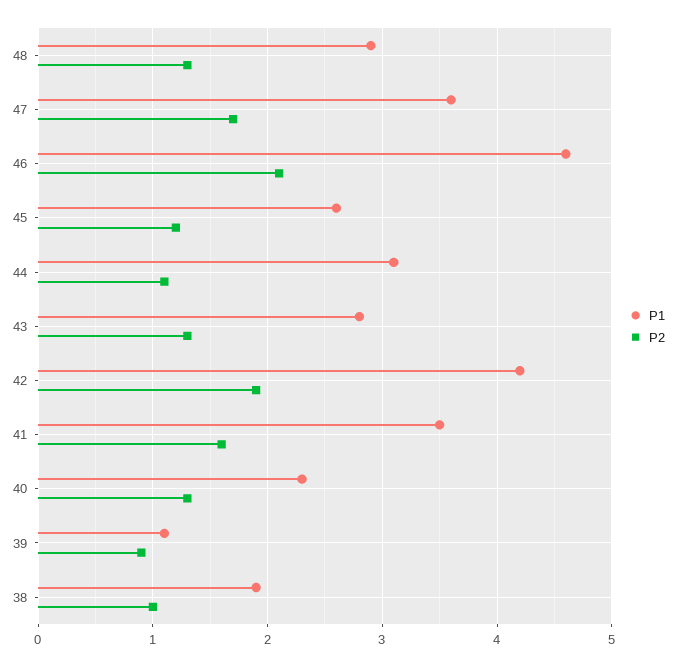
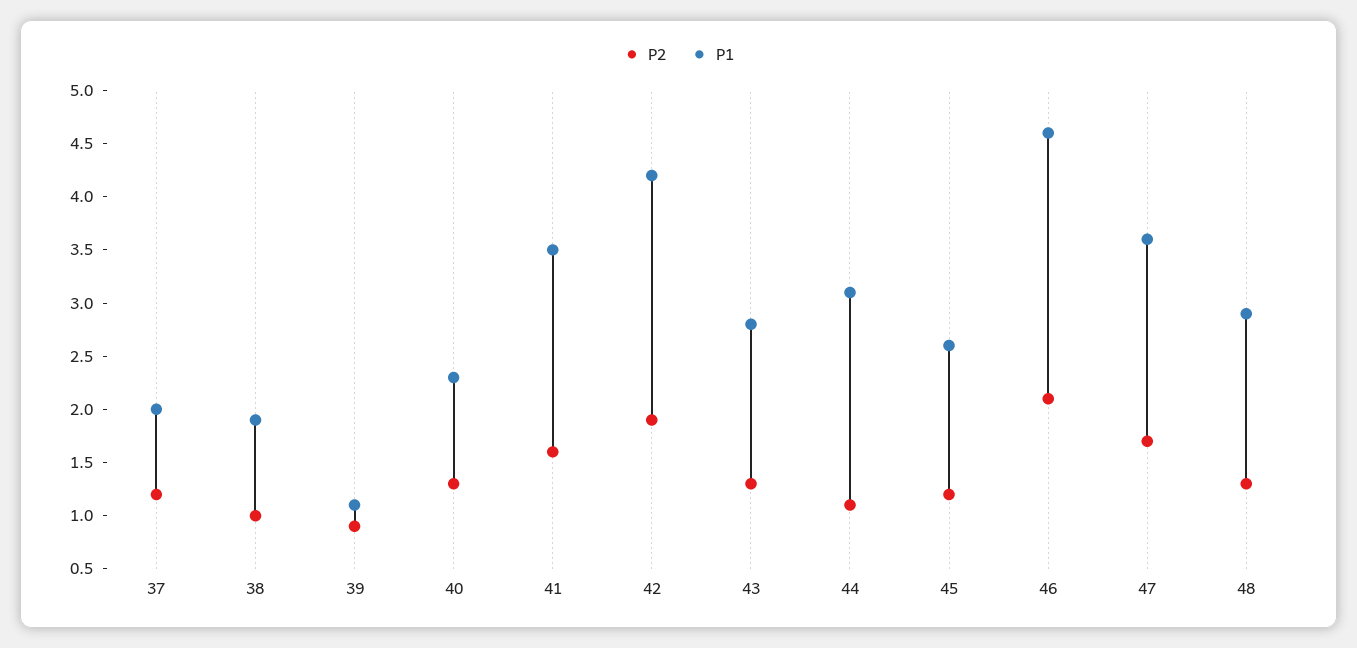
P2, 37: none -> 1.2
P1, 37: none -> 2

